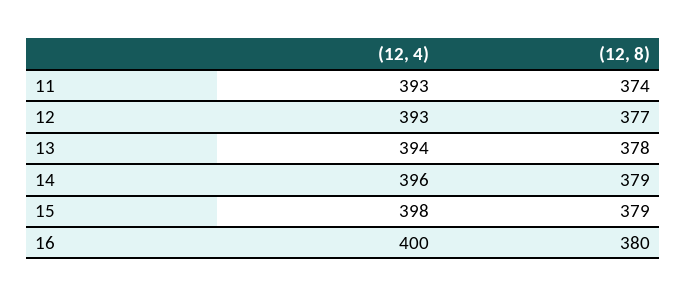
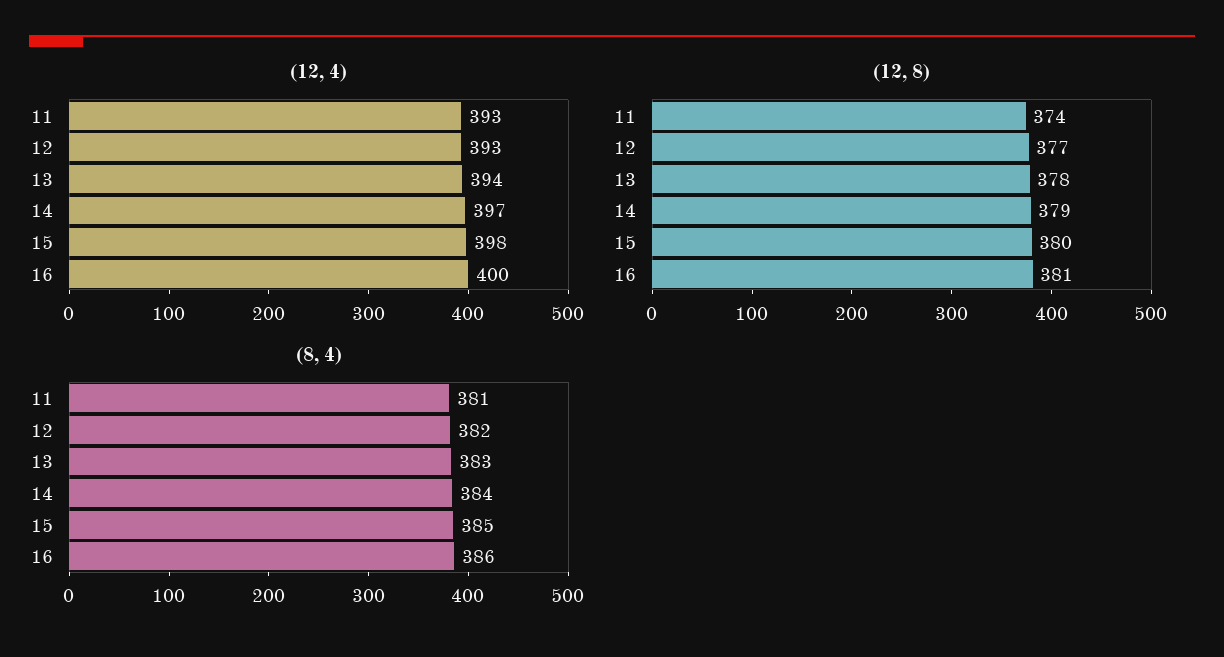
(12, 4), 14: 396 -> 397
(12, 8), 15: 379 -> 380
(12, 8), 16: 380 -> 381
(8, 4), 11: none -> 381
(8, 4), 12: none -> 382
(8, 4), 13: none -> 383
(8, 4), 14: none -> 384
(8, 4), 15: none -> 385
(8, 4), 16: none -> 386

